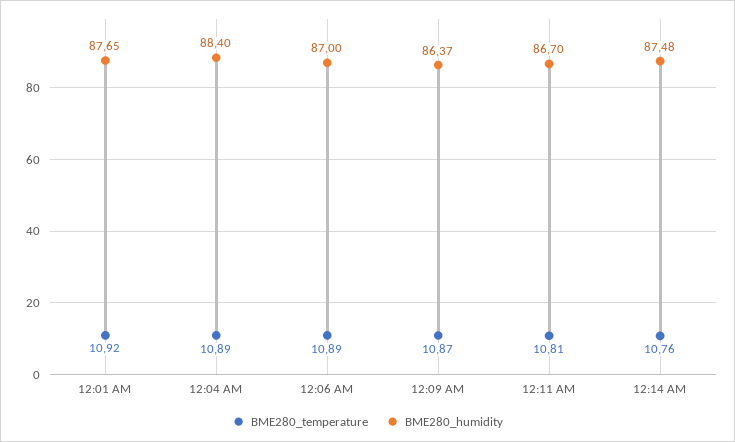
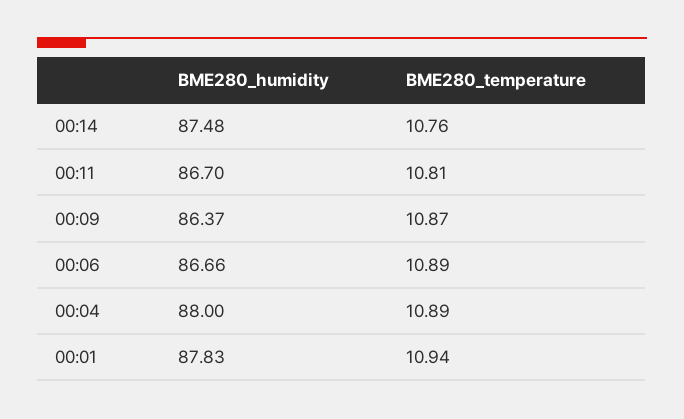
BME280_temperature, 12:01 AM: 10.92 -> 10.94
BME280_humidity, 12:01 AM: 87.65 -> 87.83
BME280_humidity, 12:04 AM: 88.4 -> 88
BME280_humidity, 12:06 AM: 87 -> 86.66

